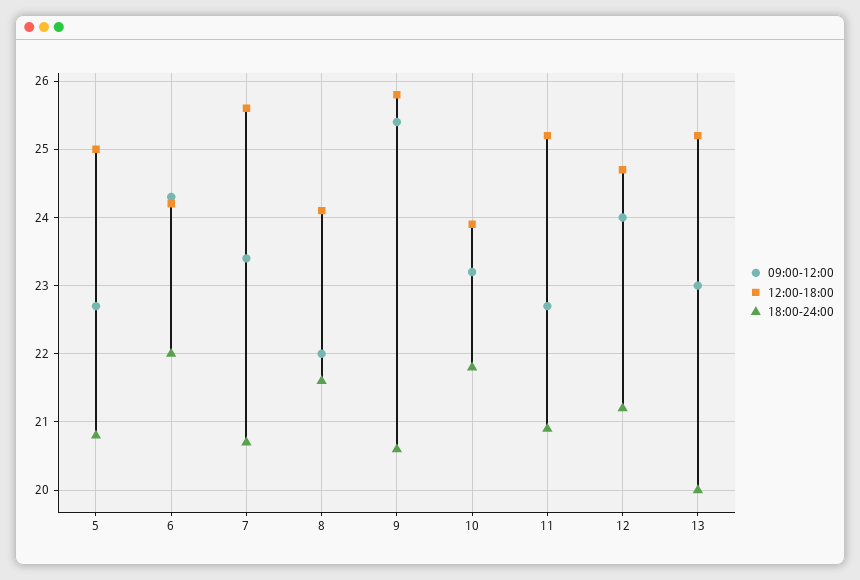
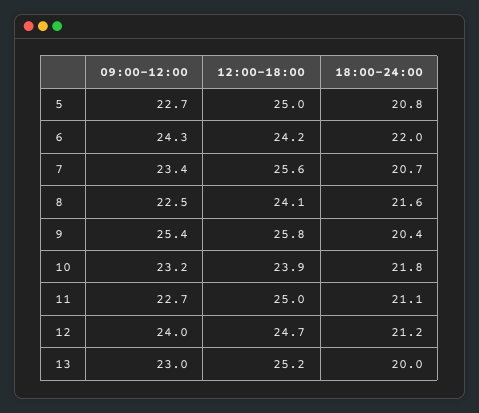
09:00-12:00, 8: 22 -> 22.5
18:00-24:00, 9: 20.6 -> 20.4
12:00-18:00, 11: 25.2 -> 25
18:00-24:00, 11: 20.9 -> 21.1

